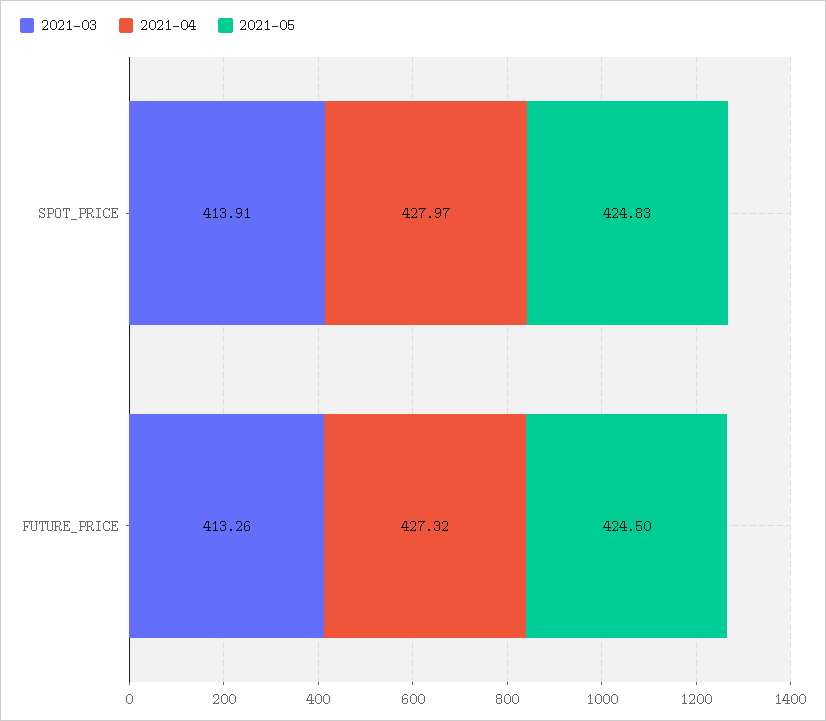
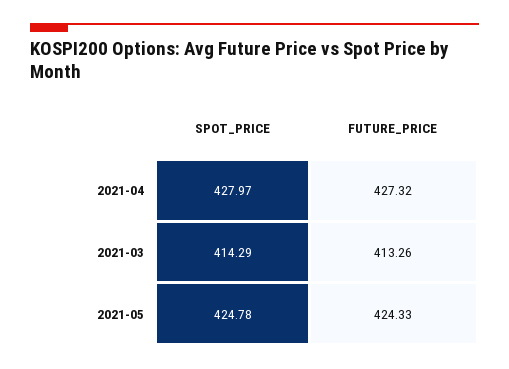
2021-03, SPOT_PRICE: 413.91 -> 414.29
2021-05, SPOT_PRICE: 424.83 -> 424.78
2021-05, FUTURE_PRICE: 424.5 -> 424.33

